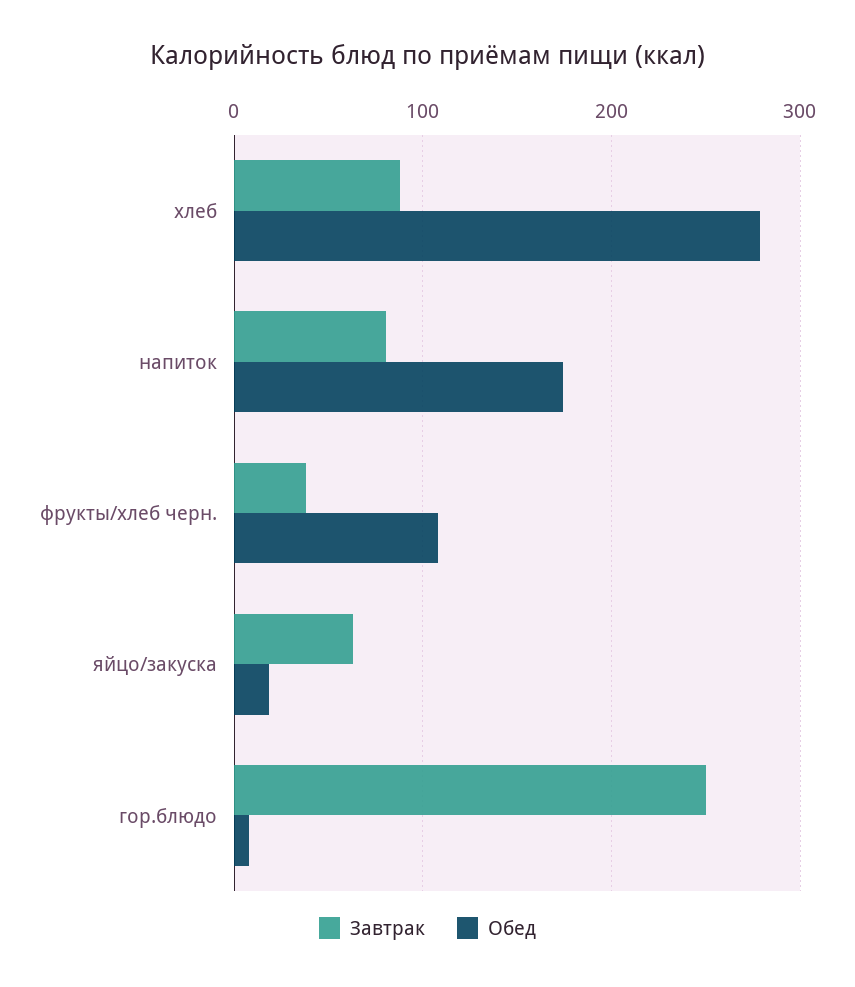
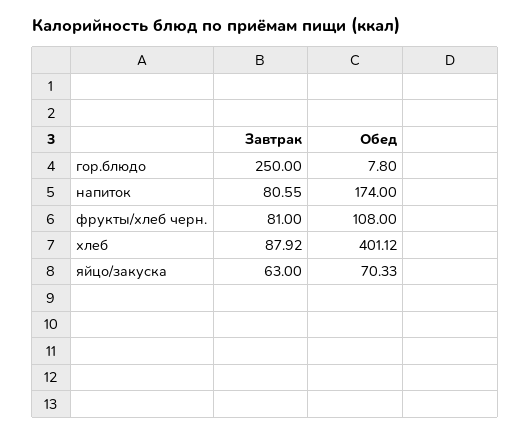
Обед, хлеб: 280 -> 401.12
Завтрак, фрукты/хлеб черн.: 40 -> 81
Обед, яйцо/закуска: 20 -> 70.33

